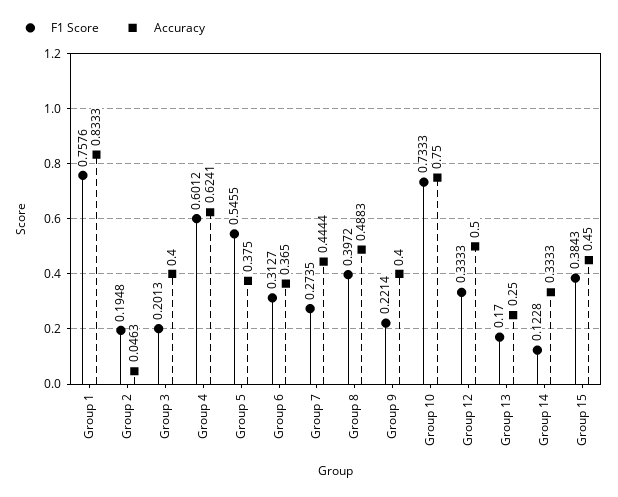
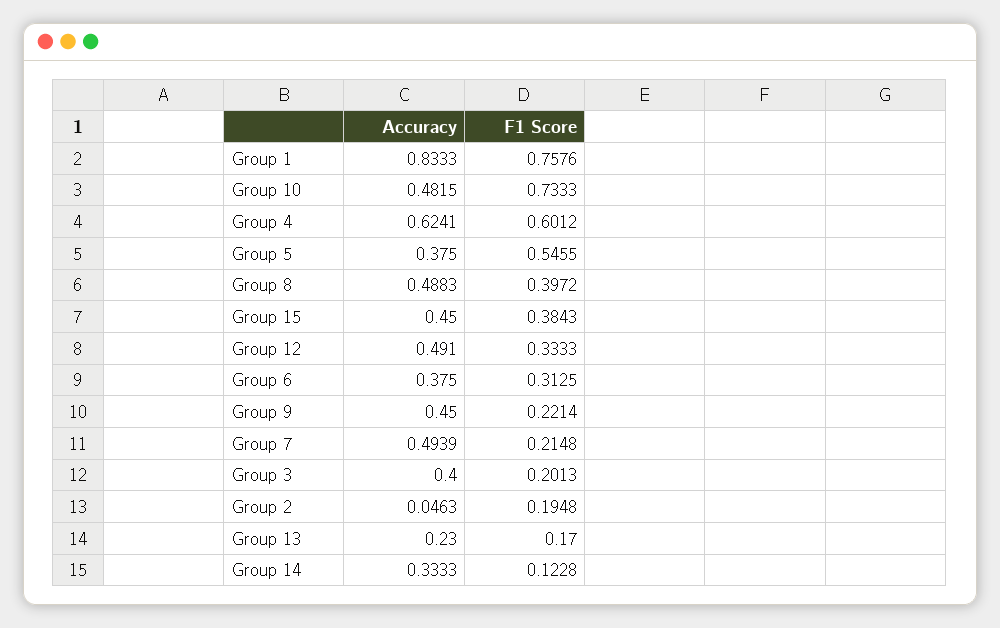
F1 Score, Group 6: 0.3127 -> 0.3125
Accuracy, Group 6: 0.365 -> 0.375
F1 Score, Group 7: 0.2735 -> 0.2148
Accuracy, Group 7: 0.4444 -> 0.4939
Accuracy, Group 9: 0.4 -> 0.45
Accuracy, Group 10: 0.75 -> 0.4815
Accuracy, Group 12: 0.5 -> 0.491
Accuracy, Group 13: 0.25 -> 0.23

